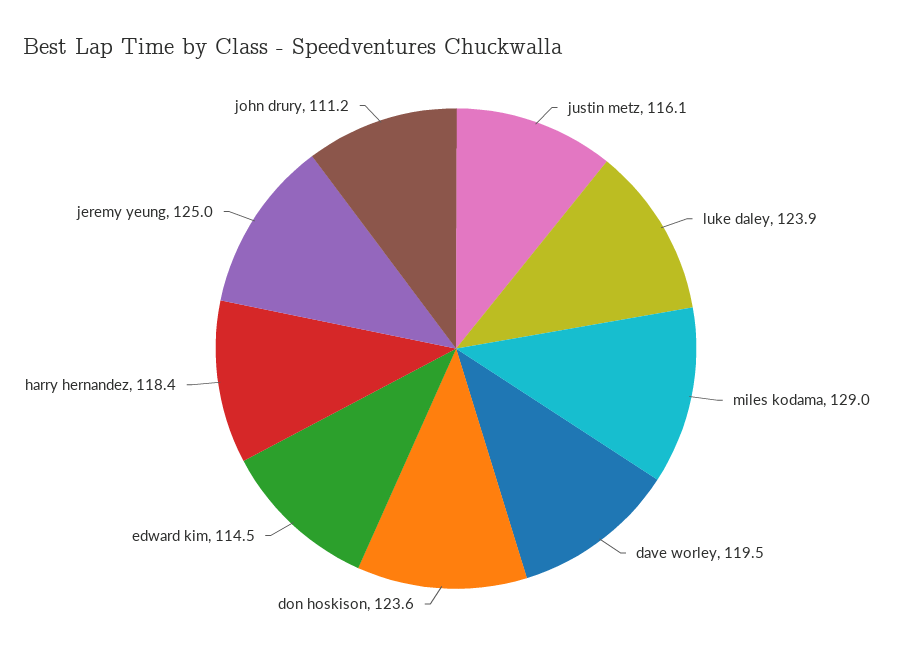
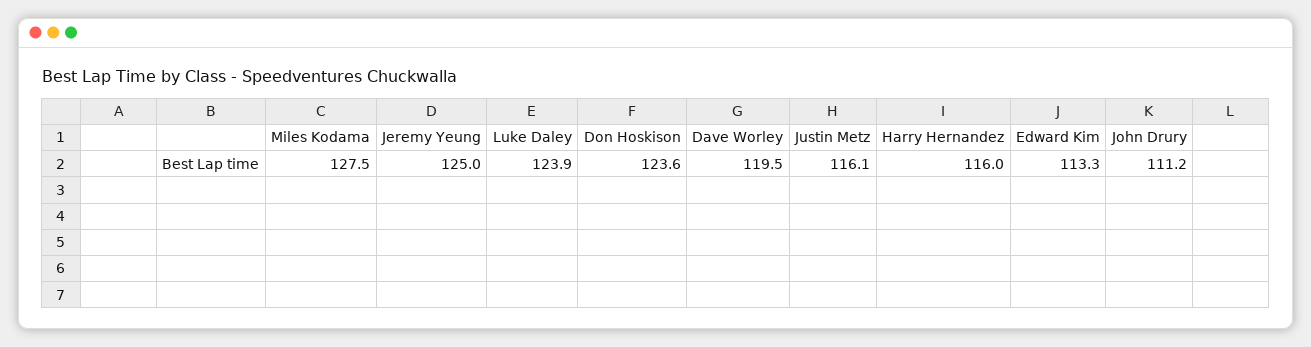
miles kodama: 129 -> 127.5
edward kim: 114.5 -> 113.3
harry hernandez: 118.4 -> 116

